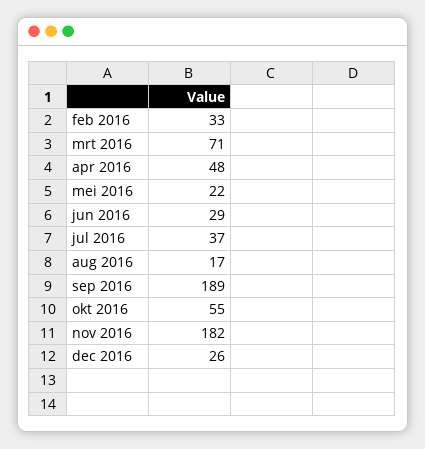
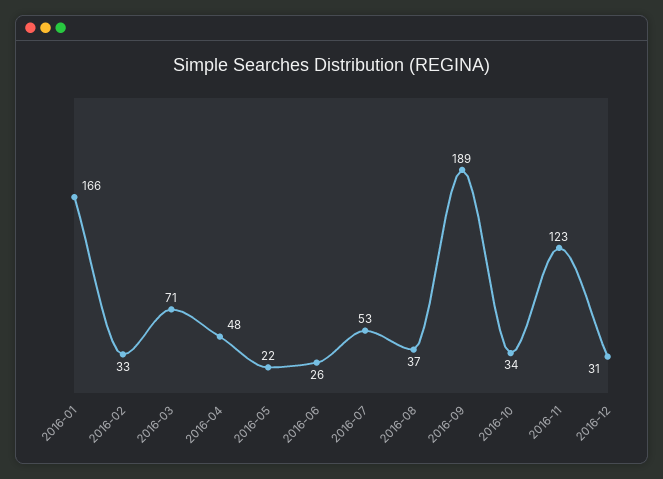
jun 2016: 29 -> 26
jul 2016: 37 -> 53
aug 2016: 17 -> 37
okt 2016: 55 -> 34
nov 2016: 182 -> 123
dec 2016: 26 -> 31
2016-01: none -> 166

